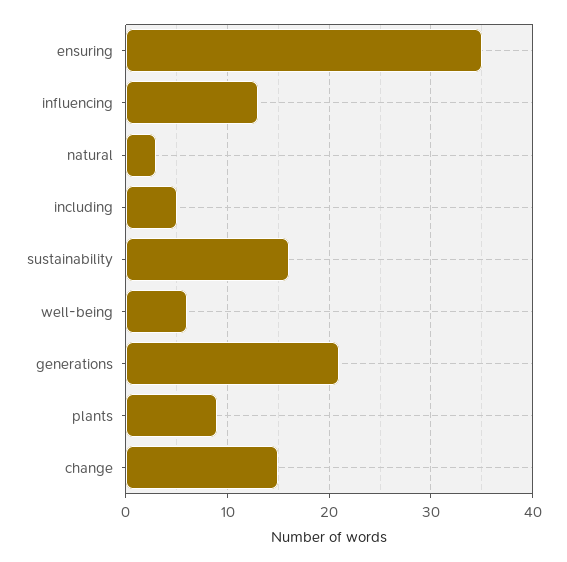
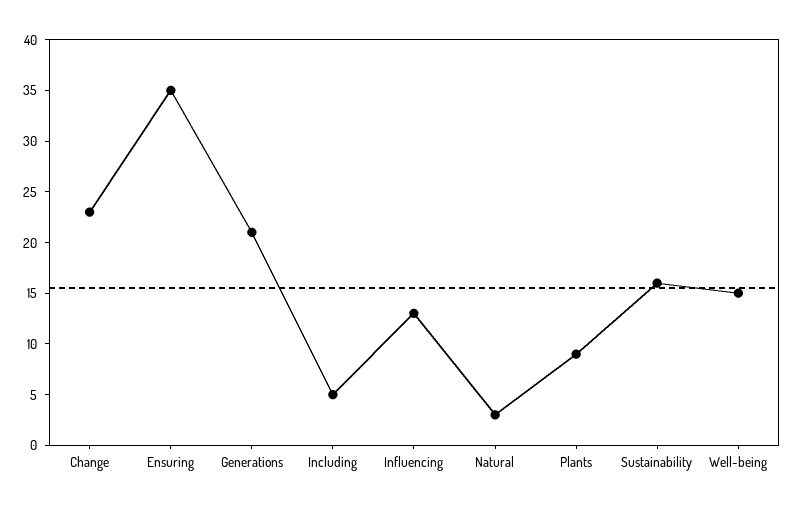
well-being: 6 -> 15
change: 15 -> 23

